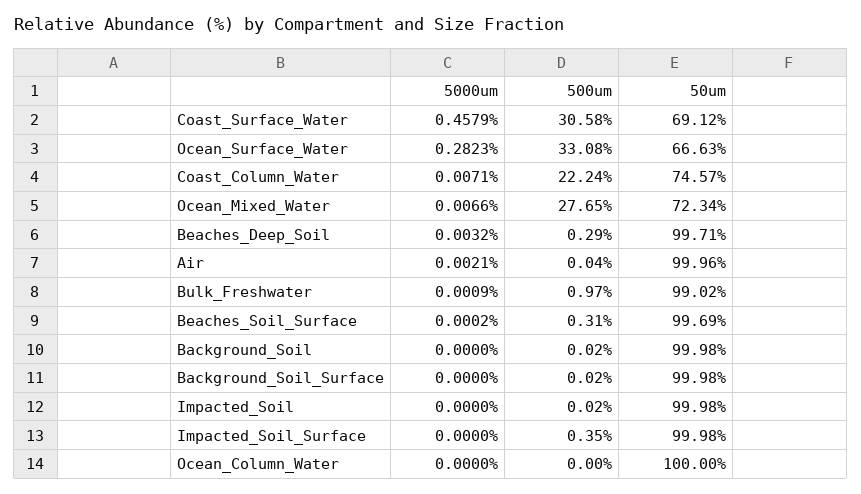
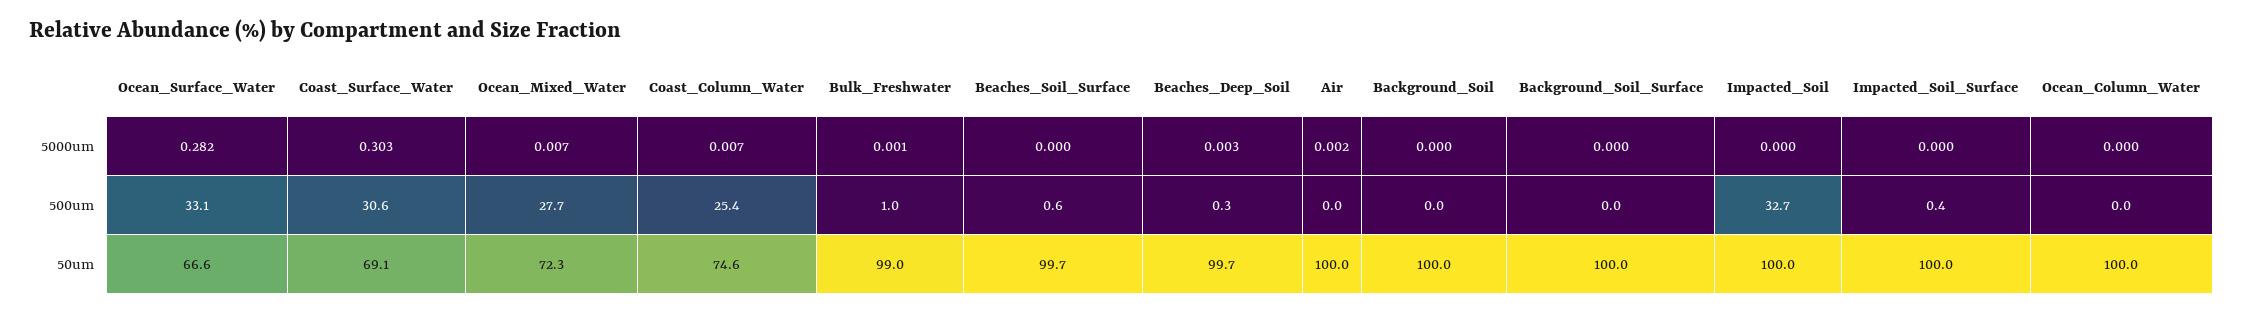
5000um, Coast_Surface_Water: 0.4579 -> 0.303
500um, Coast_Column_Water: 22.24 -> 25.4
500um, Beaches_Soil_Surface: 0.31 -> 0.6
500um, Impacted_Soil: 0.02 -> 32.7

